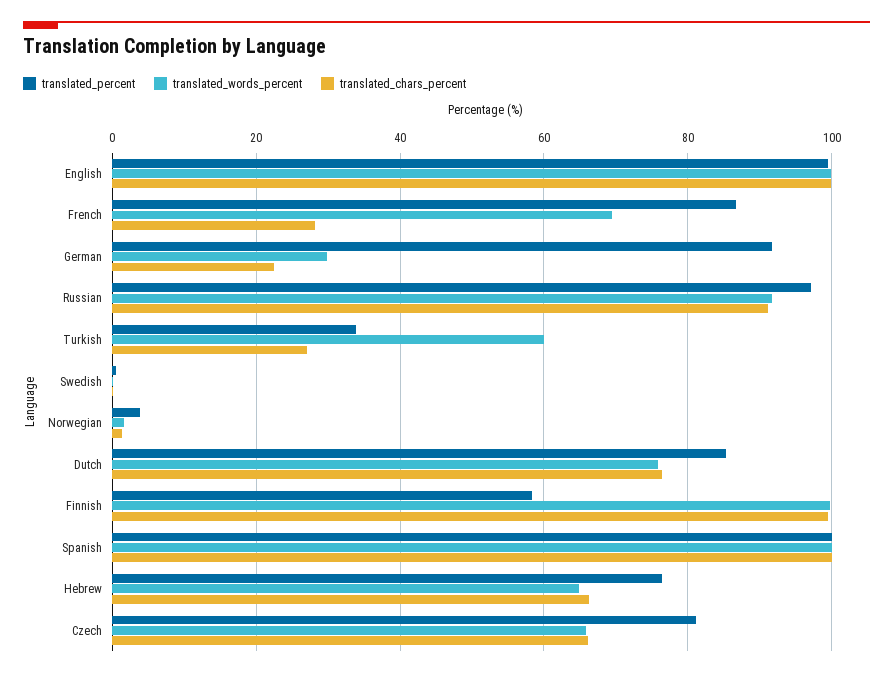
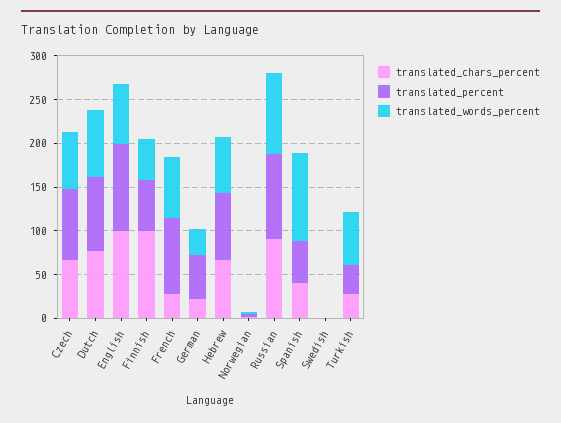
translated_words_percent, English: 100 -> 70
translated_percent, German: 92 -> 50
translated_words_percent, Finnish: 100 -> 50
translated_percent, Spanish: 100 -> 50
translated_chars_percent, Spanish: 100 -> 40

